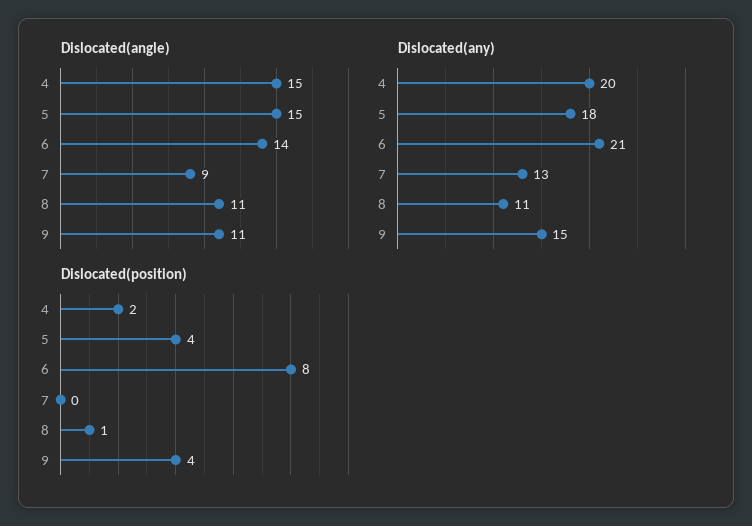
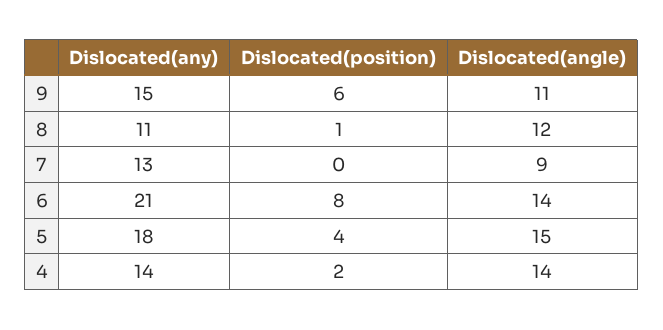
Dislocated(angle), 4: 15 -> 14
Dislocated(angle), 8: 11 -> 12
Dislocated(any), 4: 20 -> 14
Dislocated(position), 9: 4 -> 6

